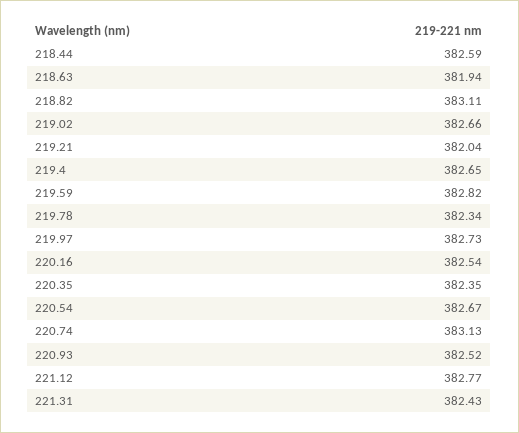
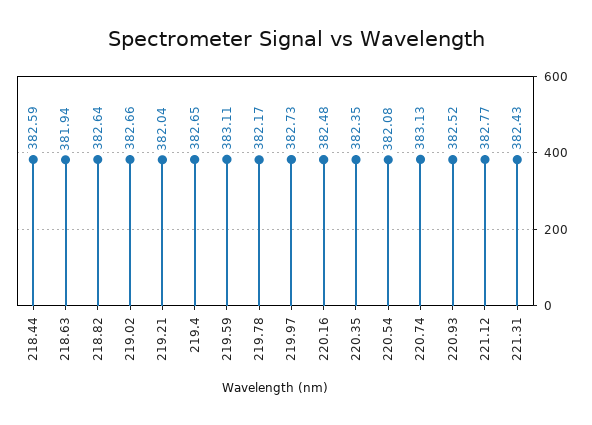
218.82: 383.11 -> 382.64
219.59: 382.82 -> 383.11
219.78: 382.34 -> 382.17
220.16: 382.54 -> 382.48
220.54: 382.67 -> 382.08

